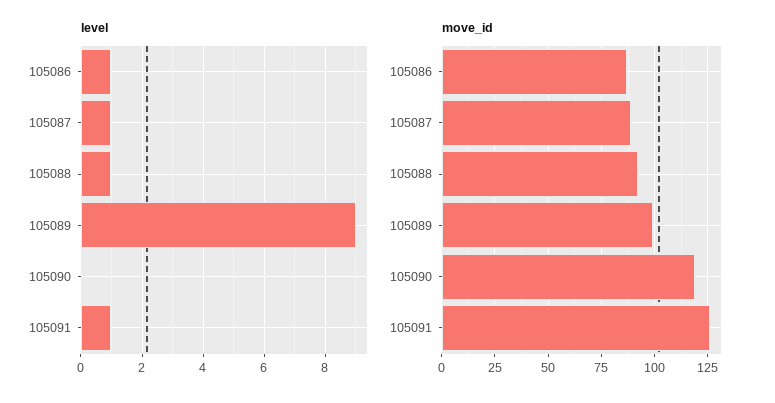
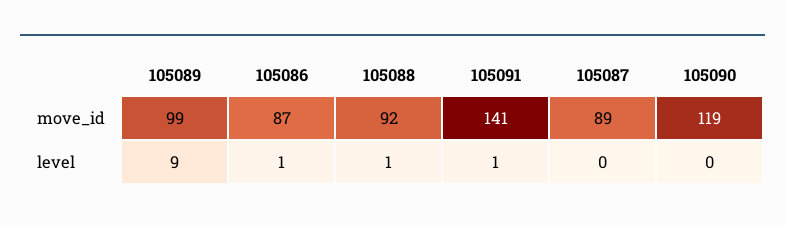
level, 105087: 1 -> 0
move_id, 105091: 125 -> 141

